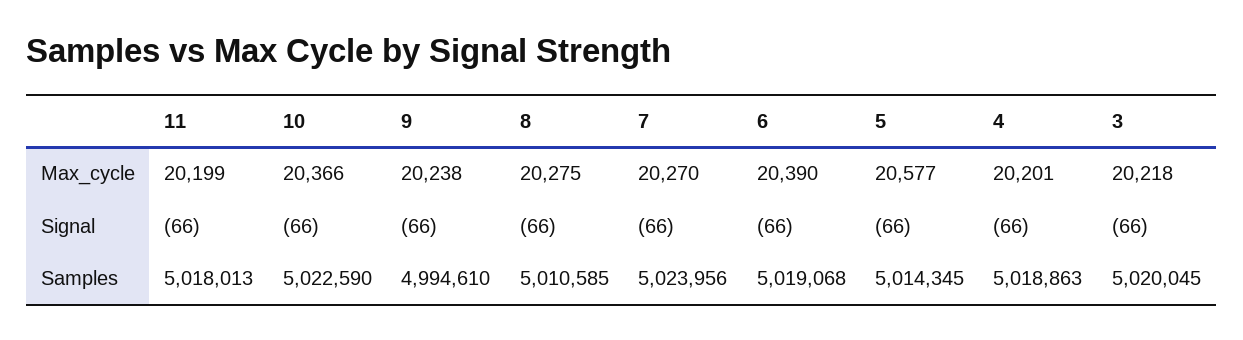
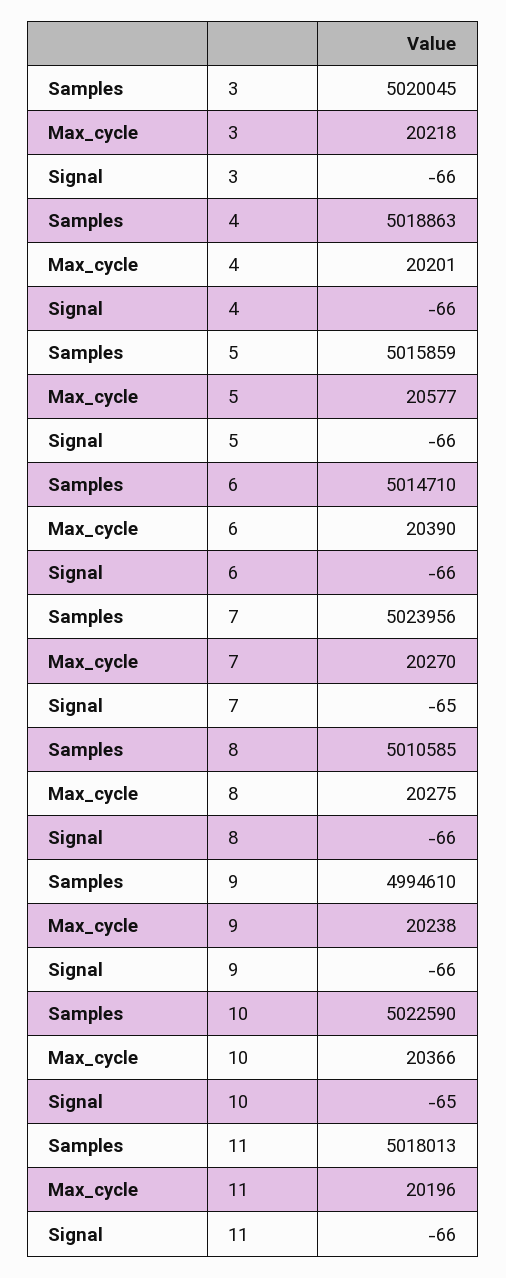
11, Max_cycle: 20199 -> 20196
10, Signal: -66 -> -65
7, Signal: -66 -> -65
6, Samples: 5019068 -> 5014710
5, Samples: 5014345 -> 5015859

